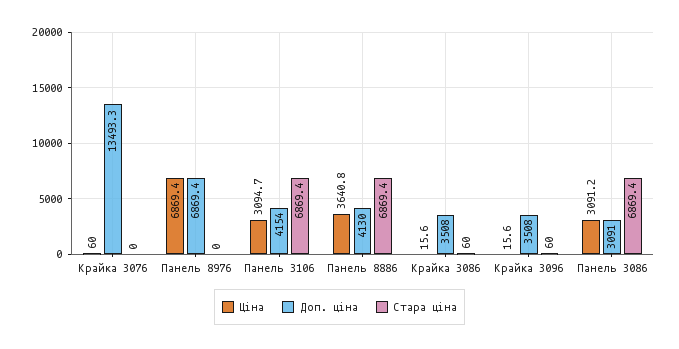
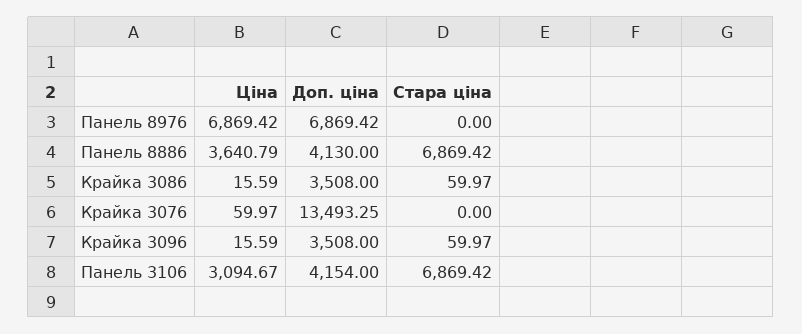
Ціна, Панель 3086: 3091.2 -> none
Доп. ціна, Панель 3086: 3091 -> none
Стара ціна, Панель 3086: 6869.4 -> none

